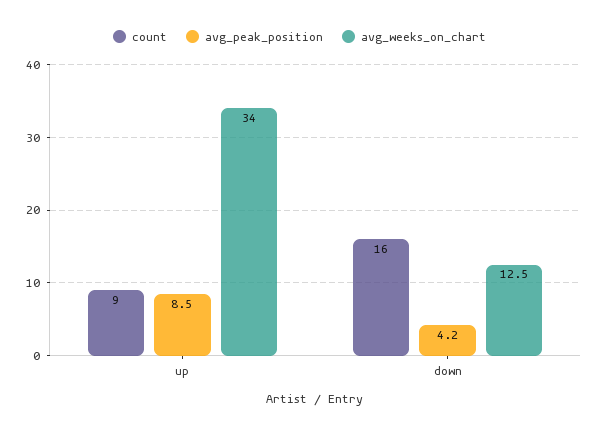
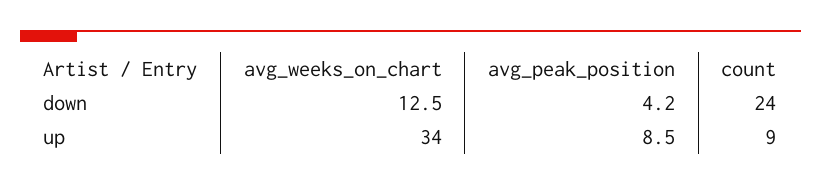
count, down: 16 -> 24

